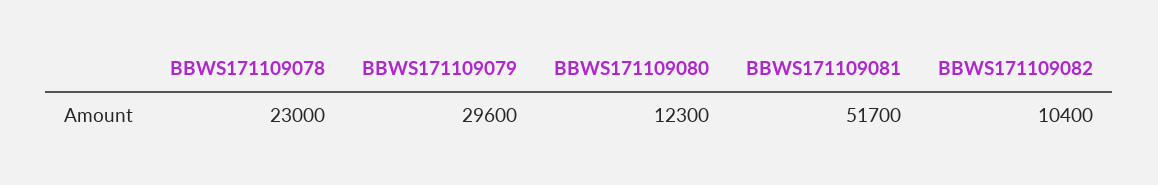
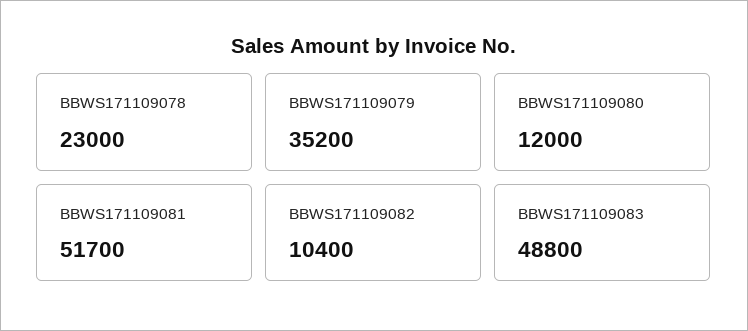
BBWS171109079: 29600 -> 35200
BBWS171109080: 12300 -> 12000
BBWS171109083: none -> 48800

